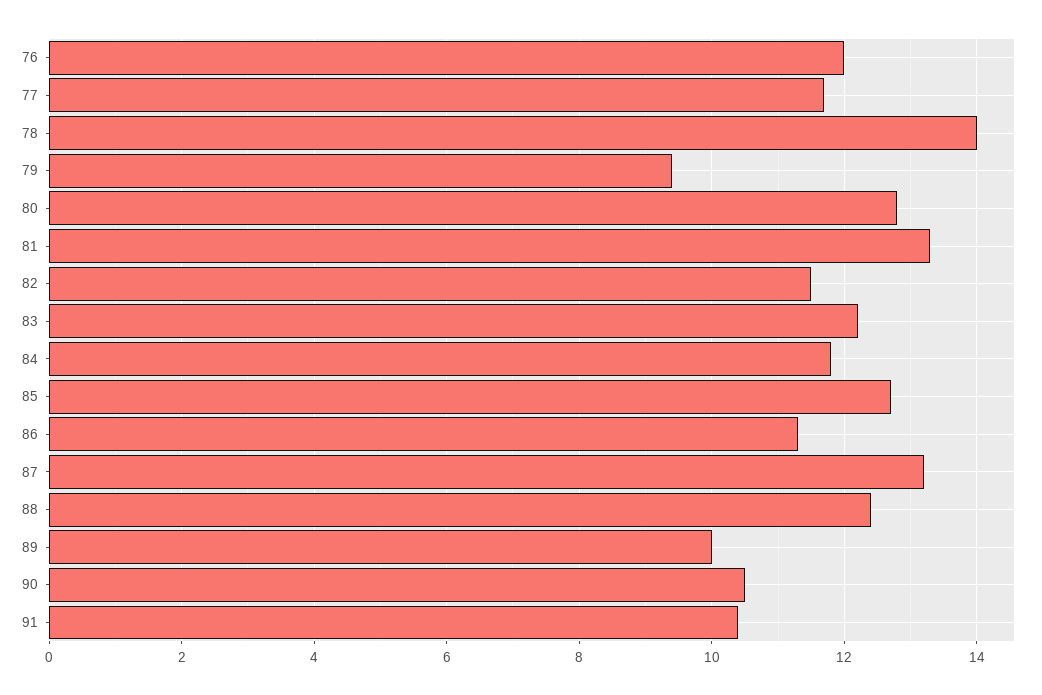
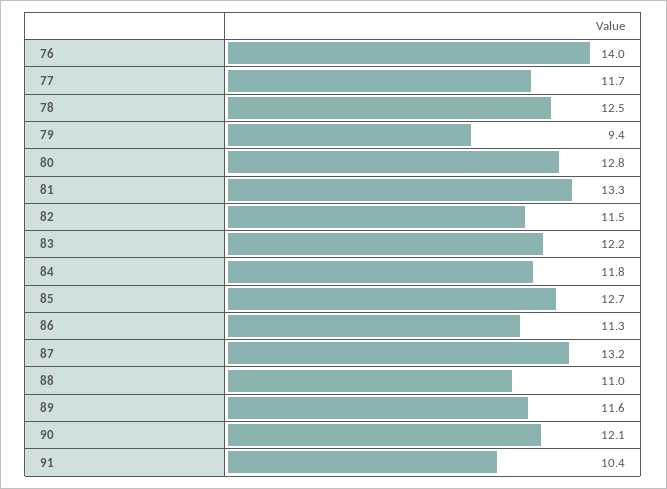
76: 12 -> 14
78: 14 -> 12.5
88: 12.5 -> 11
89: 10 -> 11.6
90: 10.5 -> 12.1

